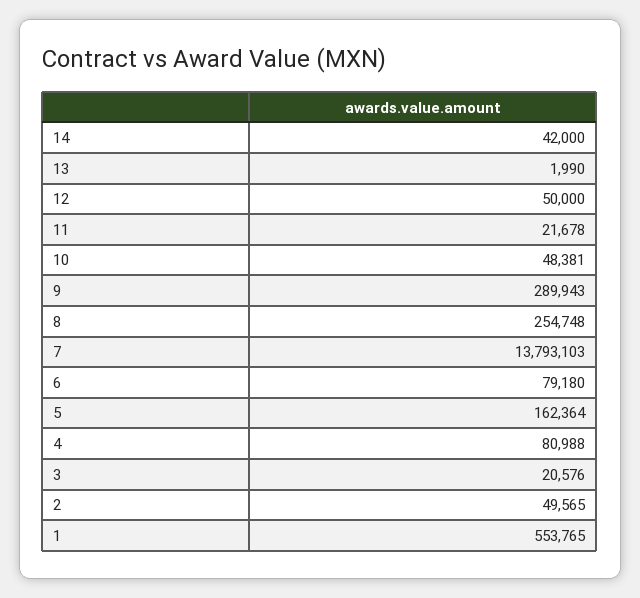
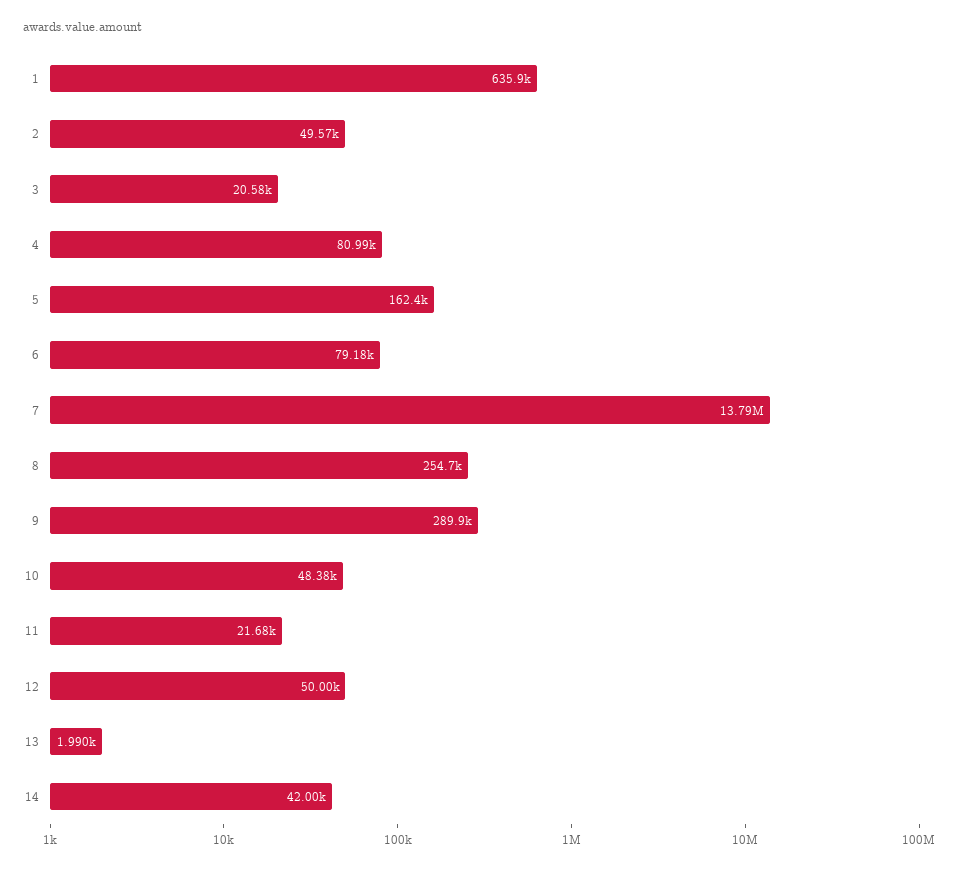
1: 553765 -> 635900

